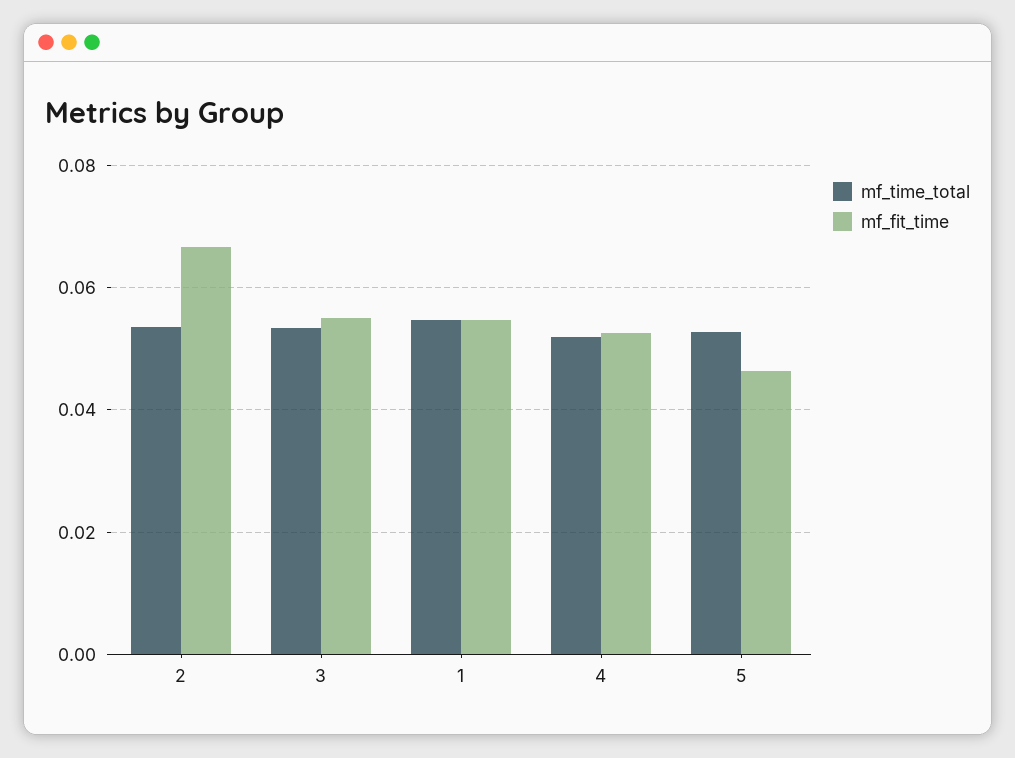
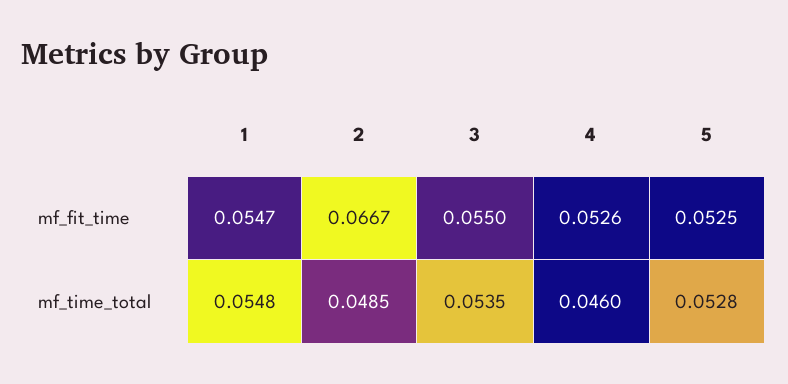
mf_time_total, 2: 0.054 -> 0.0485
mf_time_total, 4: 0.052 -> 0.046
mf_fit_time, 5: 0.046 -> 0.0525

